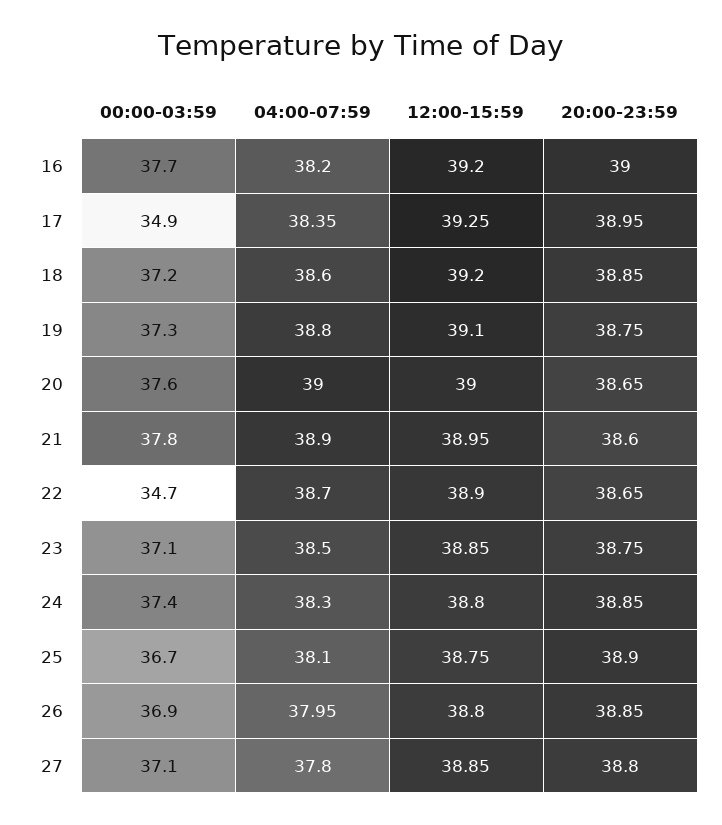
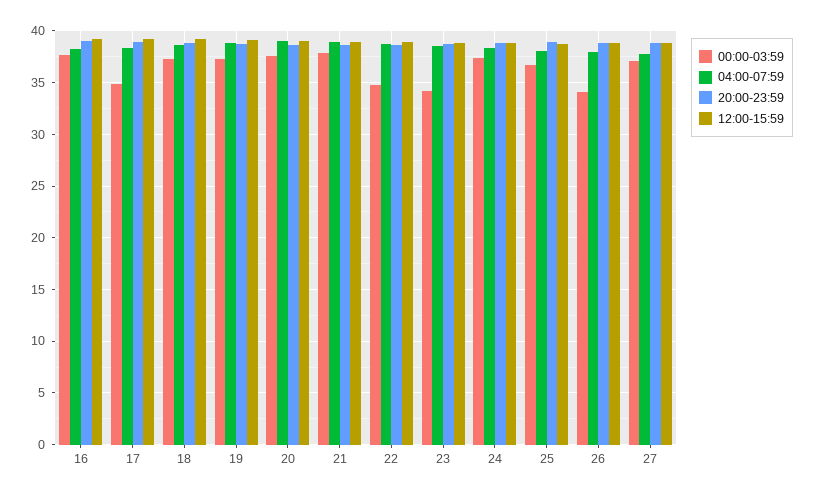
00:00-03:59, 23: 37.1 -> 34
00:00-03:59, 26: 36.9 -> 34

